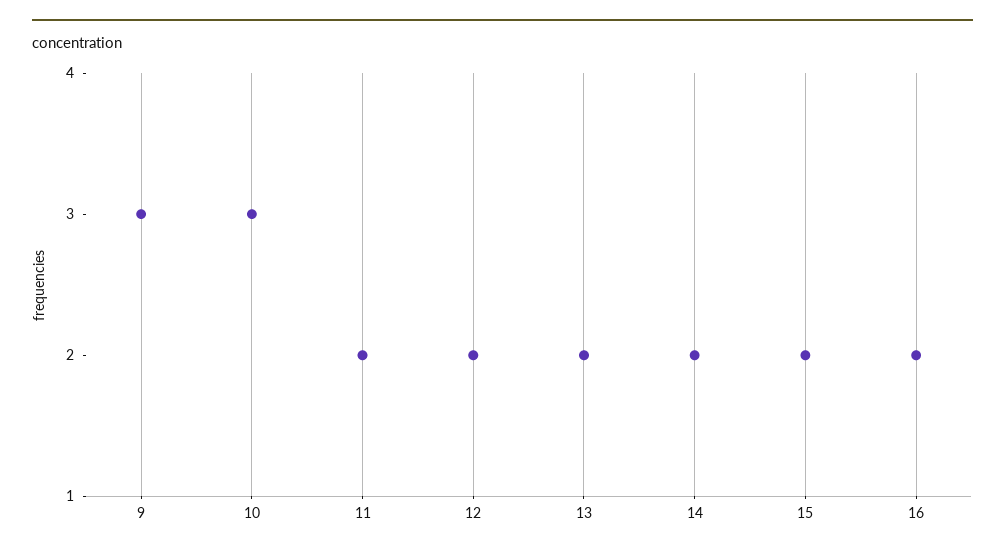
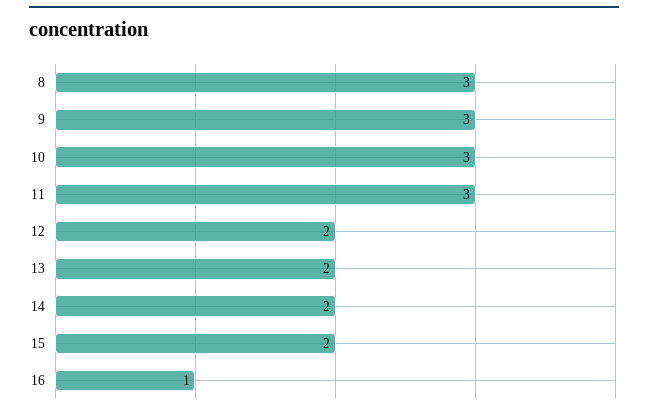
11: 2 -> 3
16: 2 -> 1
8: none -> 3

